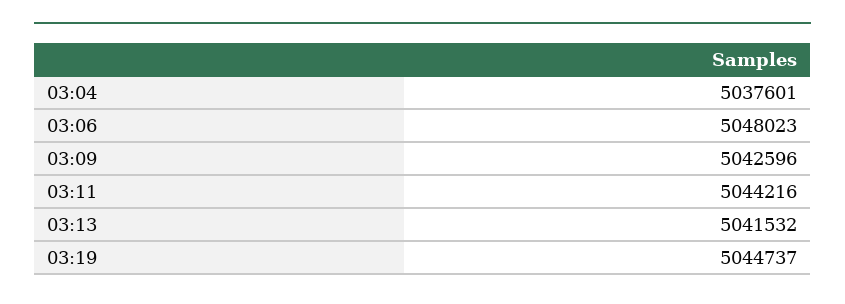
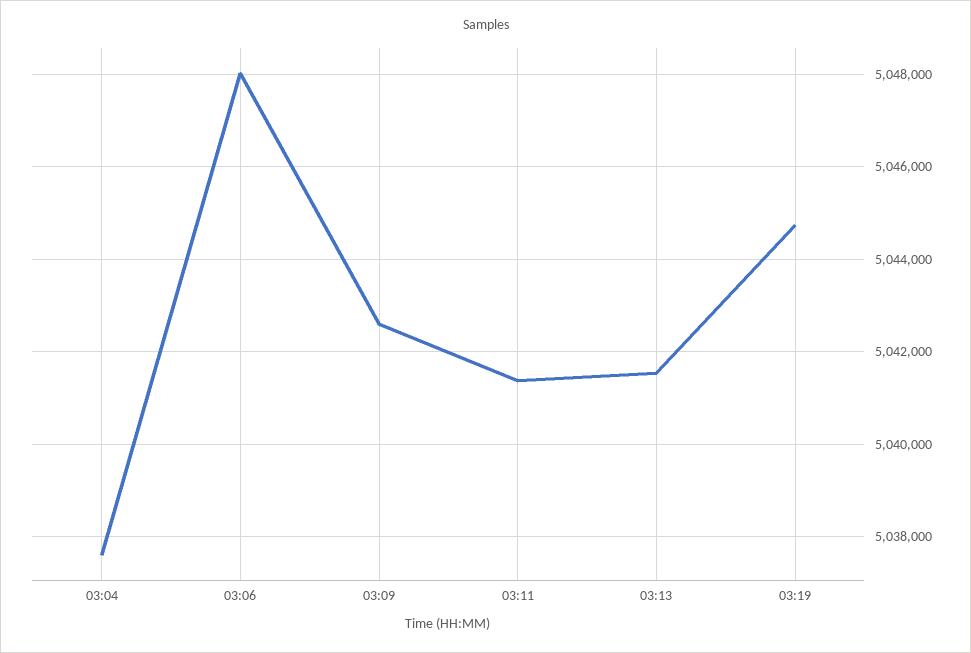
03:11: 5044216 -> 5041400

